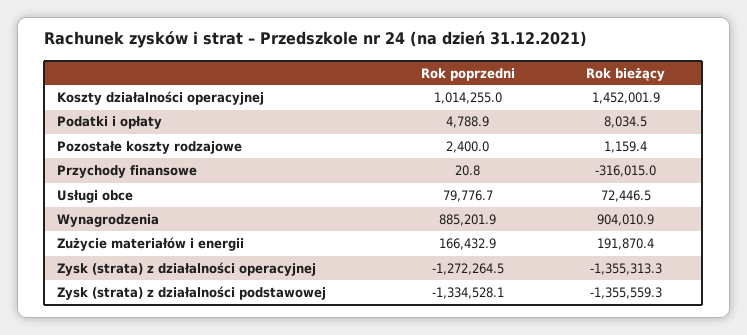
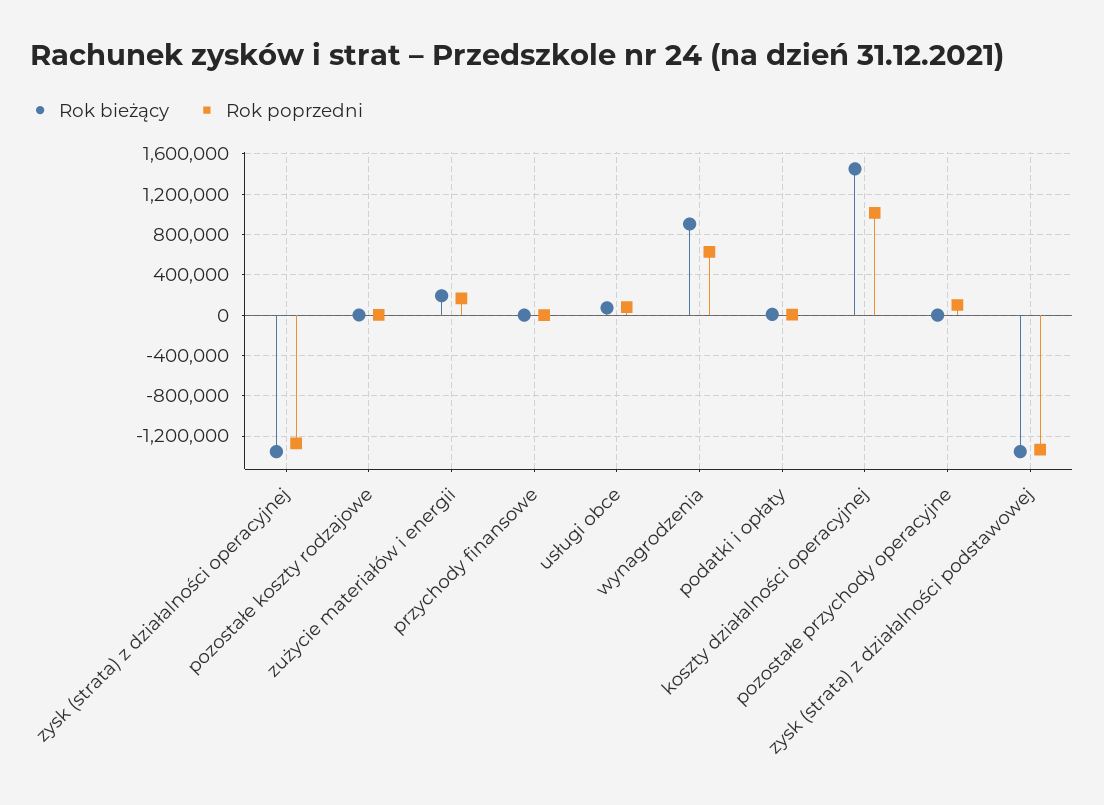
Rok bieżący, Przychody finansowe: -316015 -> 0
Rok poprzedni, Wynagrodzenia: 885201.9 -> 600000
Rok bieżący, pozostałe przychody operacyjne: none -> 0
Rok poprzedni, pozostałe przychody operacyjne: none -> 100000

